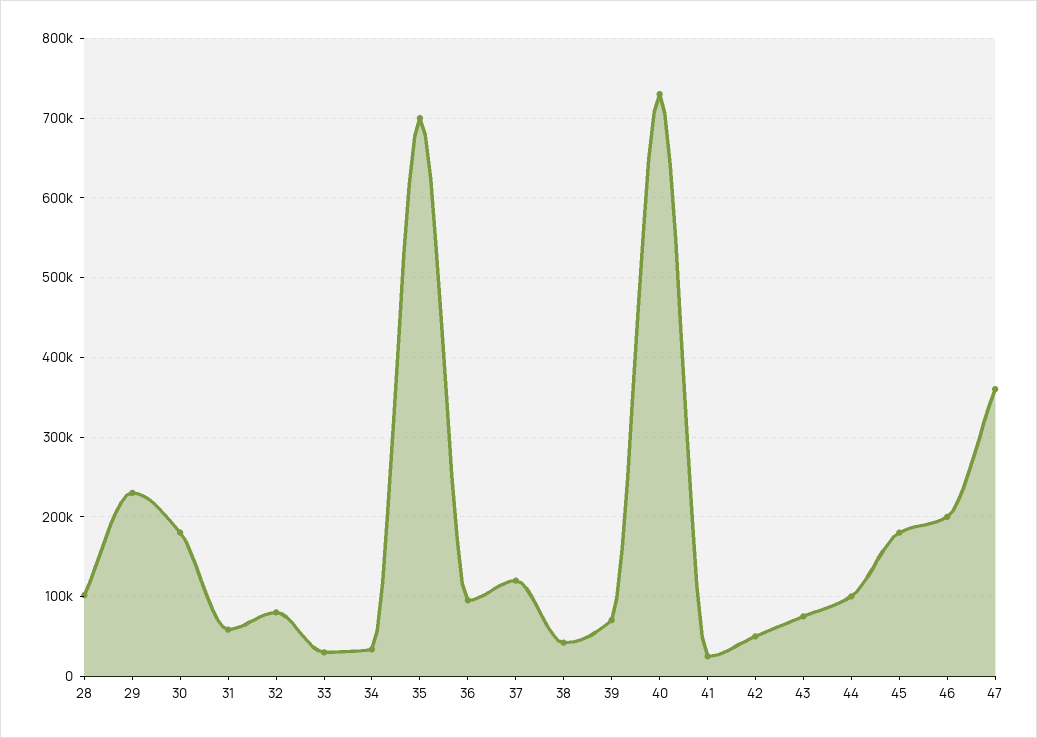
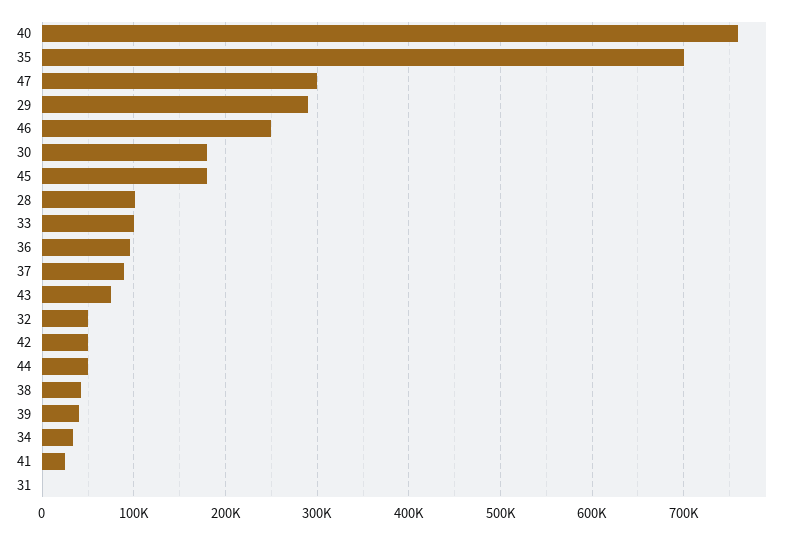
29: 230000 -> 290000
31: 60000 -> 0
32: 80000 -> 50000
33: 30000 -> 100000
37: 120000 -> 90000
39: 70000 -> 40000
40: 730000 -> 760000
44: 100000 -> 50000
46: 200000 -> 250000
47: 360000 -> 300000

